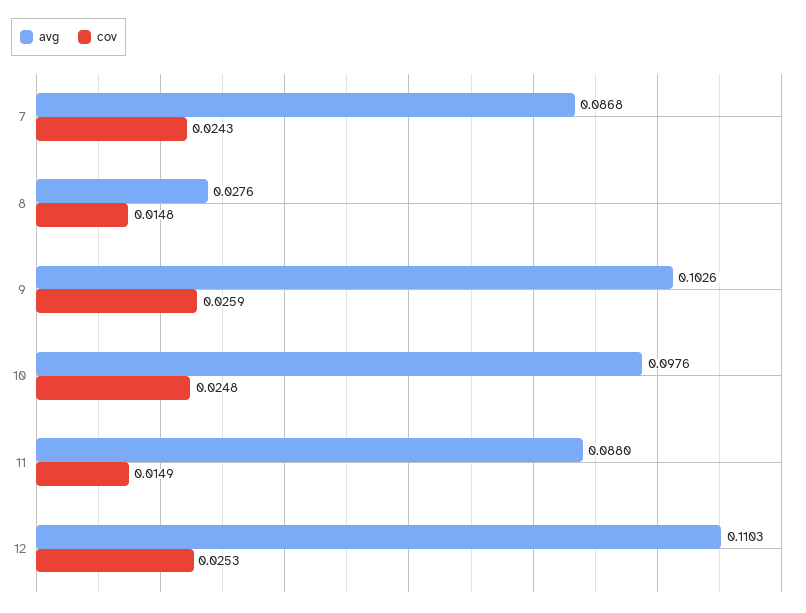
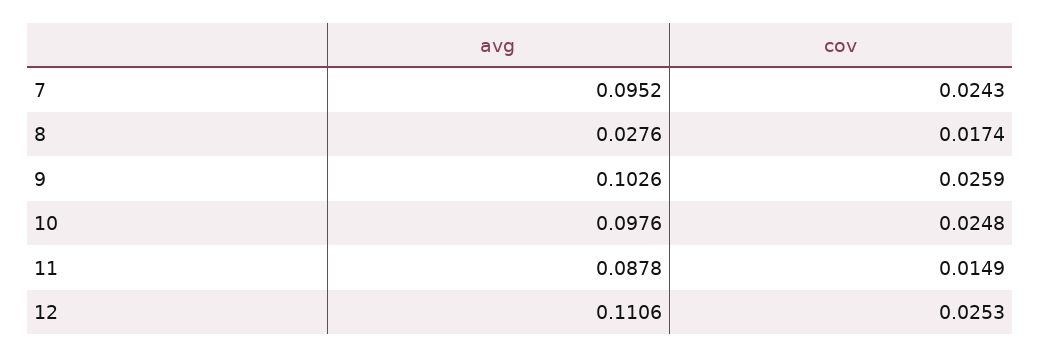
avg, 7: 0.0868 -> 0.0952
cov, 8: 0.0148 -> 0.0174
avg, 11: 0.088 -> 0.0878
avg, 12: 0.1103 -> 0.1106

